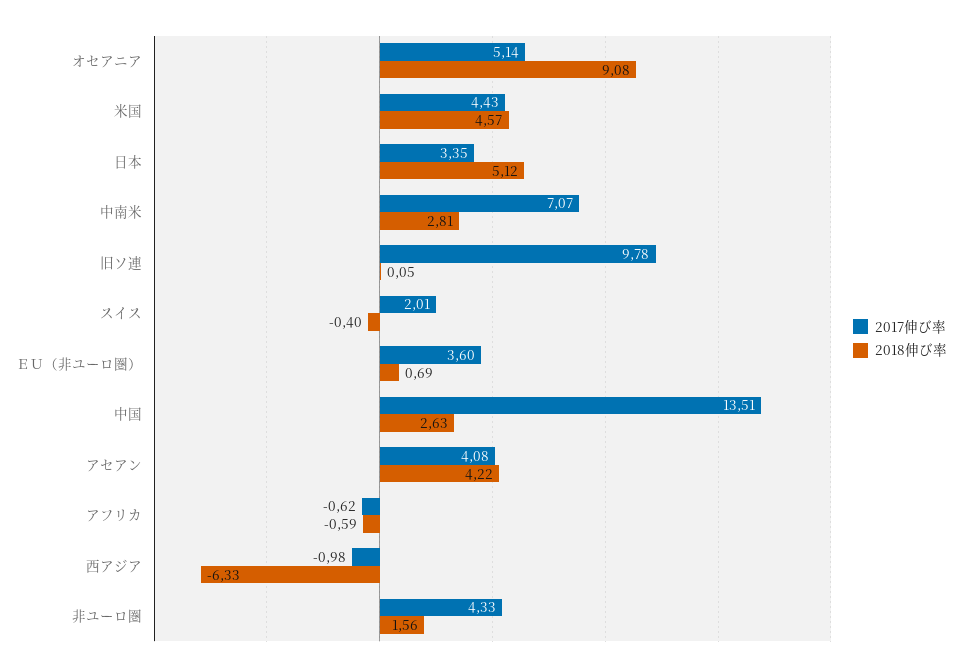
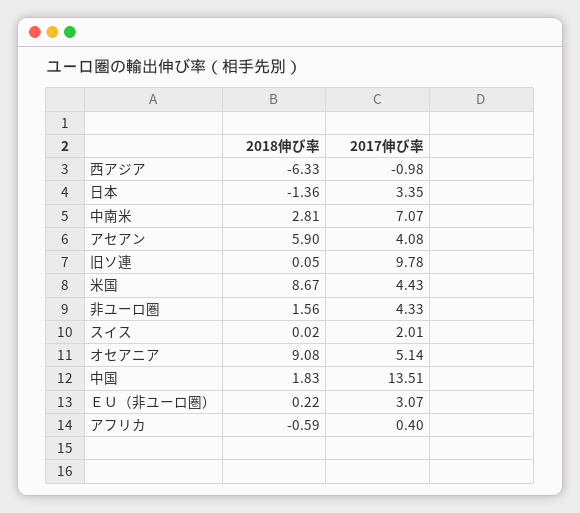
2018伸び率, 米国: 4.57 -> 8.67
2018伸び率, 日本: 5.12 -> -1.36
2018伸び率, スイス: -0.4 -> 0.02
2017伸び率, ＥＵ（非ユーロ圏）: 3.6 -> 3.07
2018伸び率, ＥＵ（非ユーロ圏）: 0.69 -> 0.22
2018伸び率, 中国: 2.63 -> 1.83
2018伸び率, アセアン: 4.22 -> 5.9
2017伸び率, アフリカ: -0.62 -> 0.4

